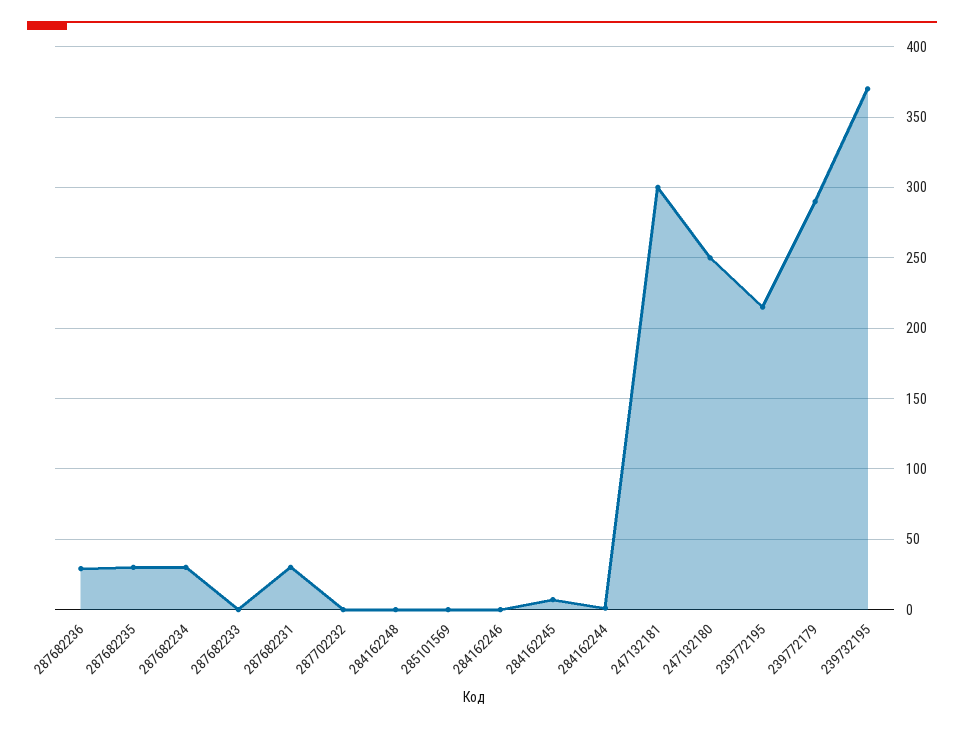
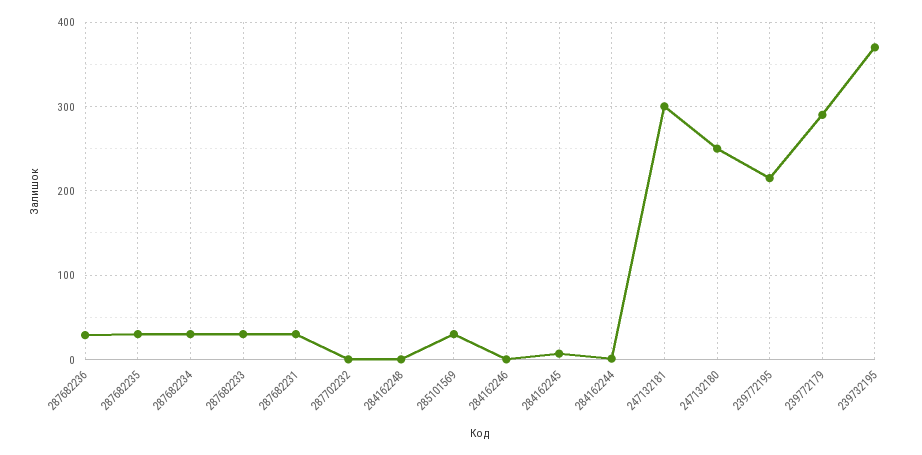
287682233: 0 -> 30
285101569: 0 -> 30

